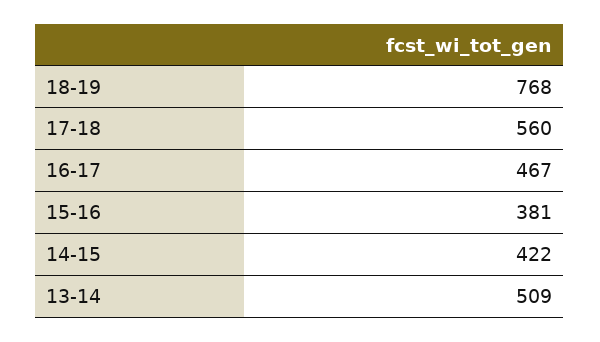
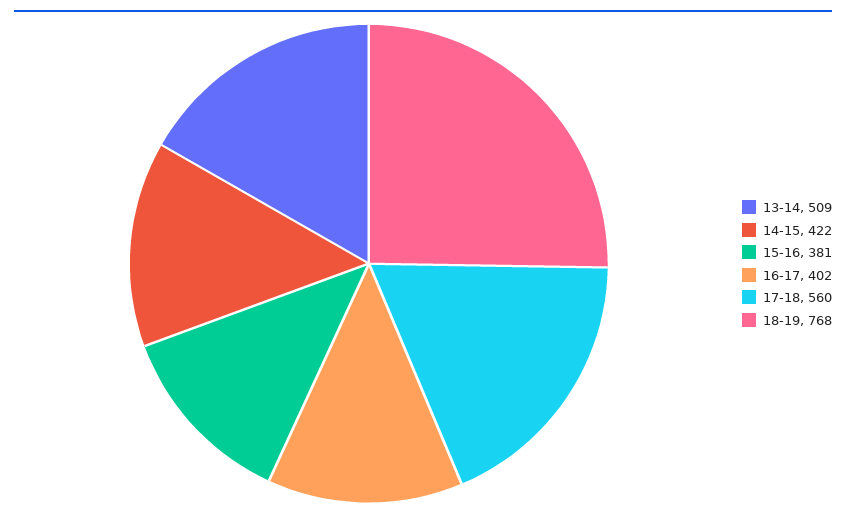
16-17: 467 -> 402

